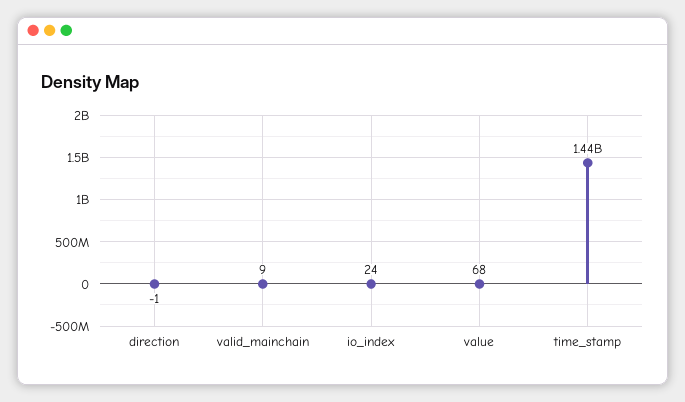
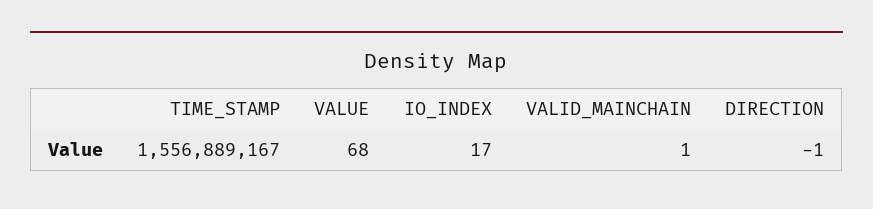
valid_mainchain: 9 -> 1
io_index: 24 -> 17
time_stamp: 1440000000 -> 1556889167

